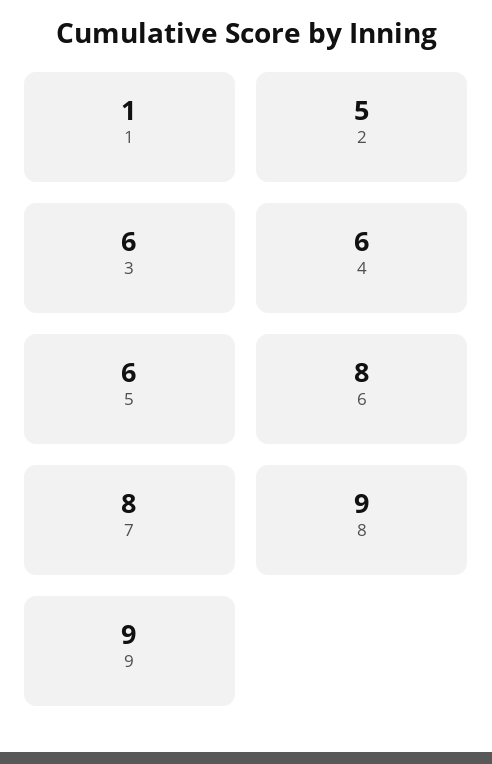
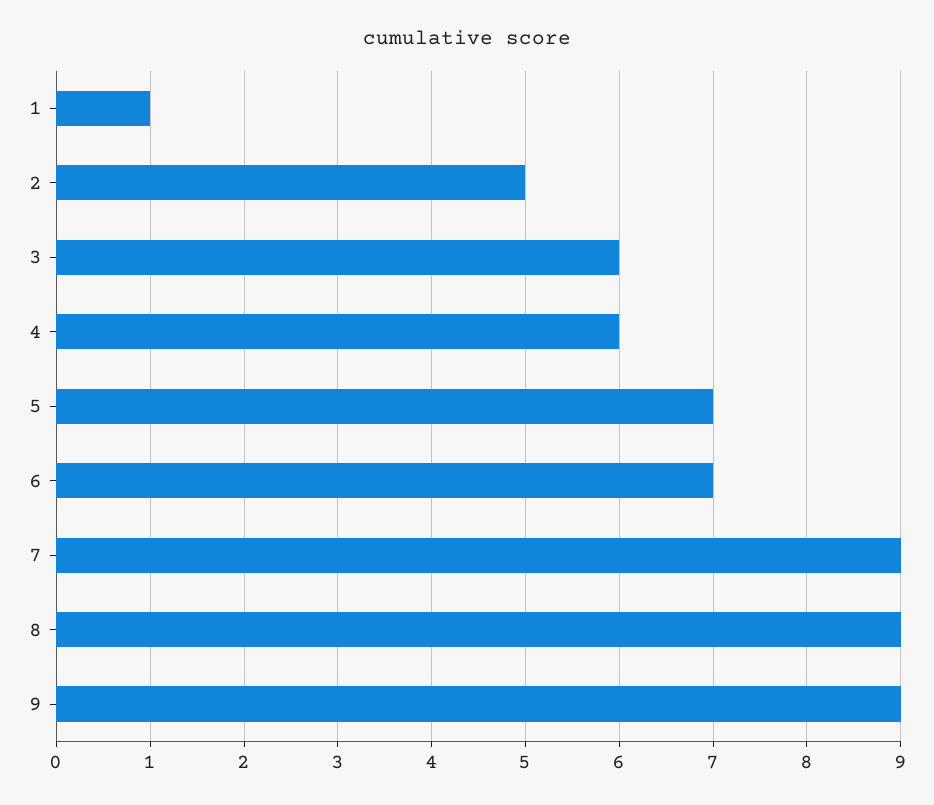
5: 6 -> 7
6: 8 -> 7
7: 8 -> 9

